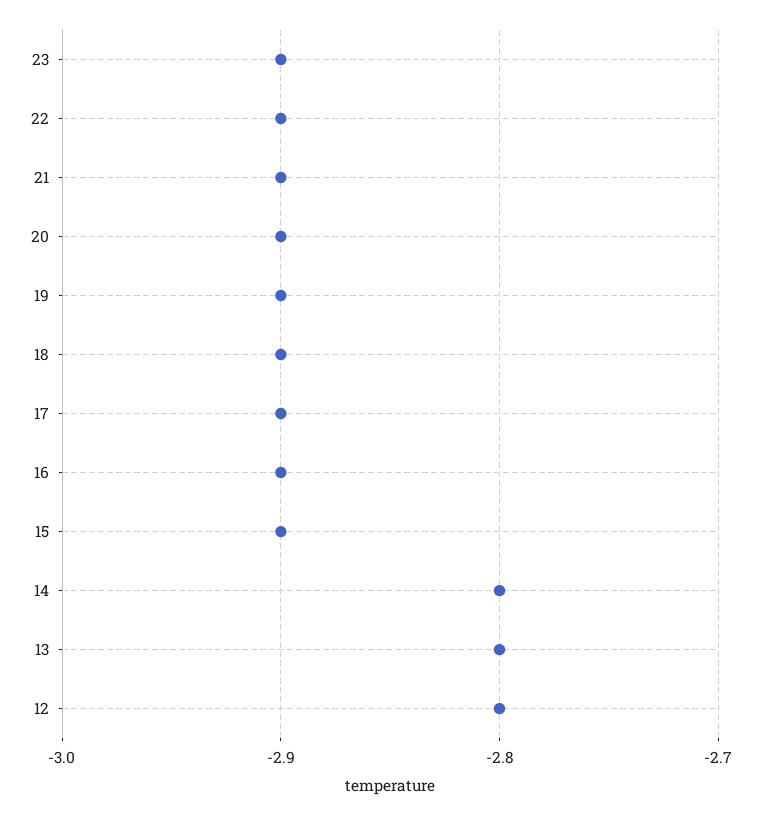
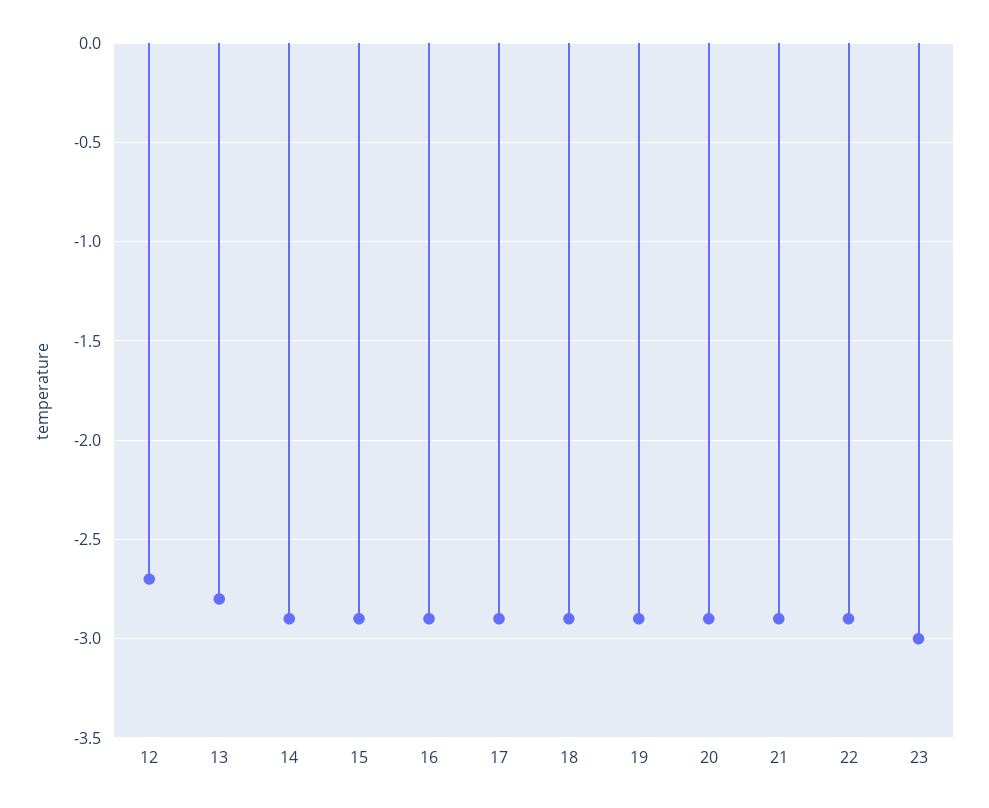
23: -2.9 -> -3
14: -2.8 -> -2.9
12: -2.8 -> -2.7

